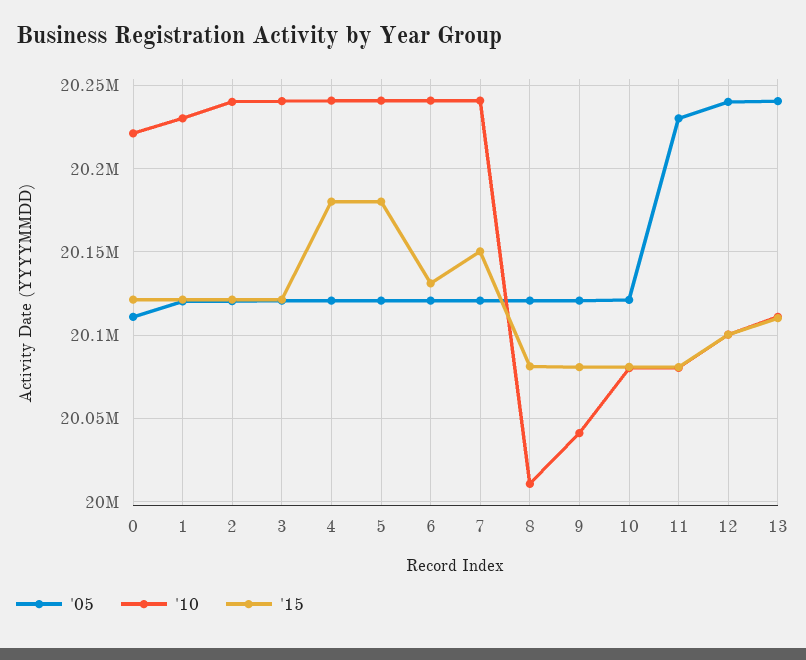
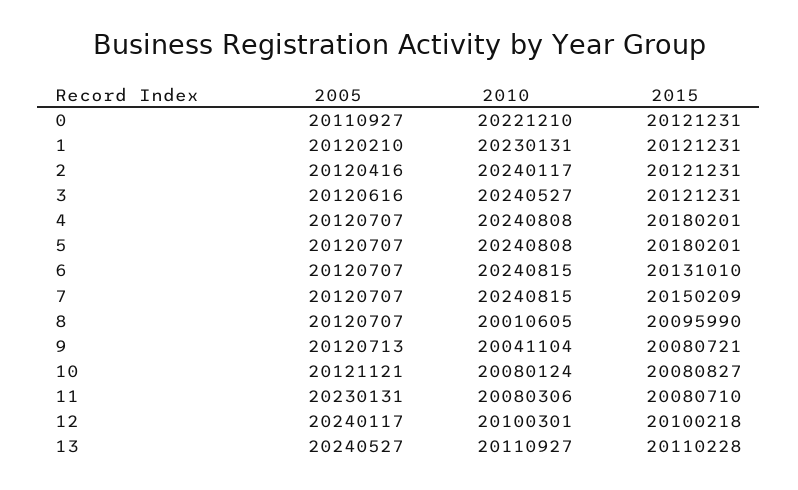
'15, 8: 20080000 -> 20095990

